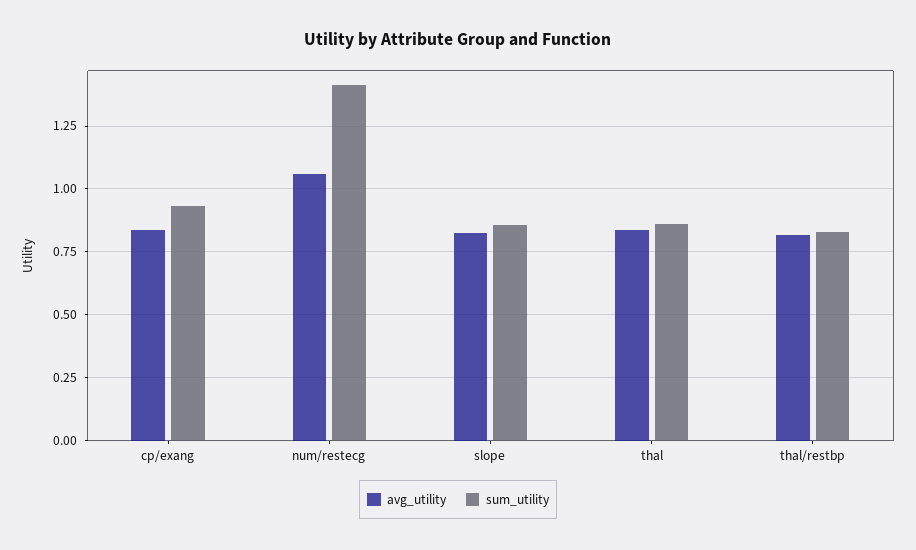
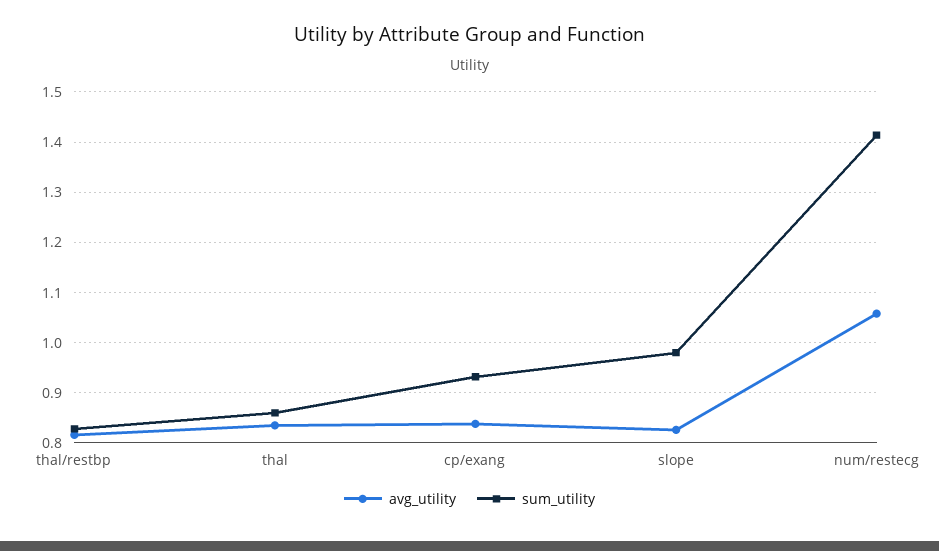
sum_utility, slope: 0.85 -> 0.98

